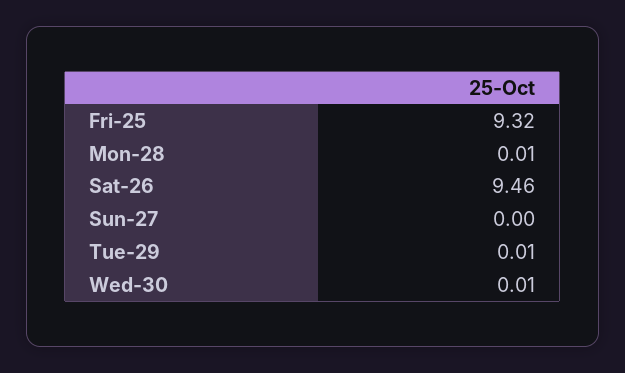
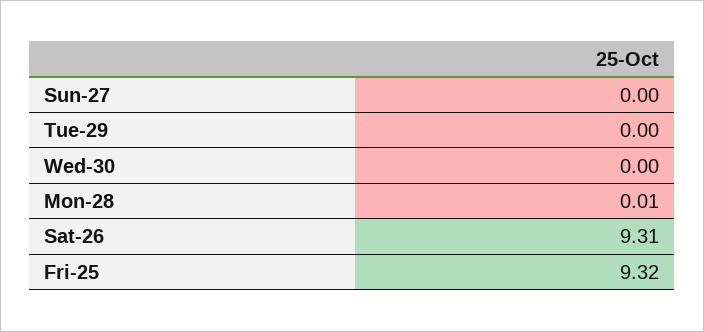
Sat-26: 9.46 -> 9.31
Tue-29: 0.01 -> 0
Wed-30: 0.01 -> 0

